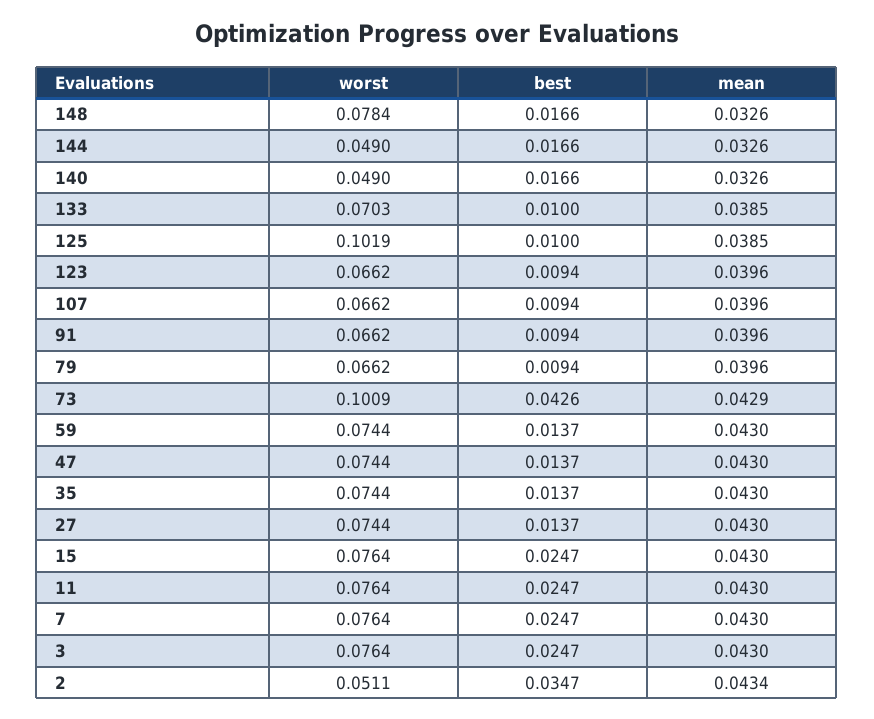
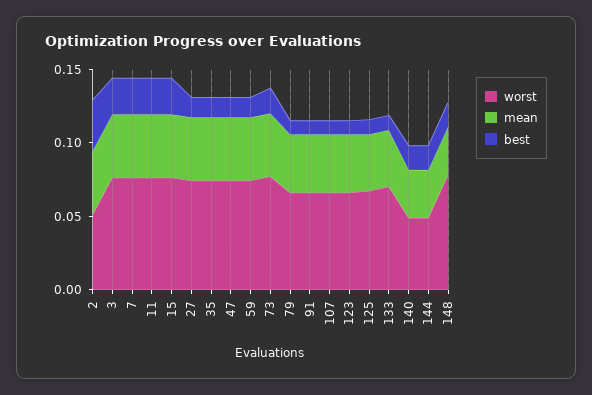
worst, 125: 0.1019 -> 0.07
worst, 73: 0.1009 -> 0.08
best, 73: 0.0426 -> 0.02

